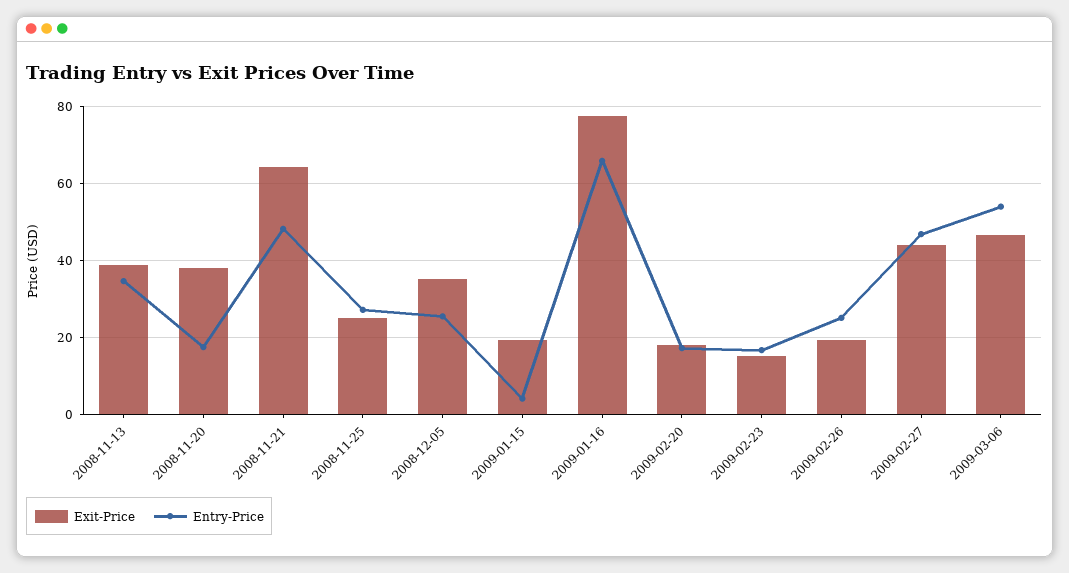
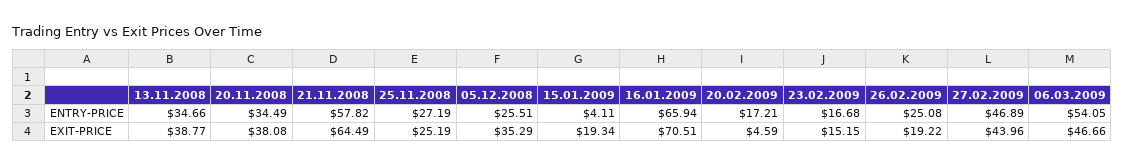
Entry-Price, 2008-11-20: 18 -> 34.49
Entry-Price, 2008-11-21: 48 -> 57.82
Exit-Price, 2009-01-16: 78 -> 70.51
Exit-Price, 2009-02-20: 18 -> 4.59

